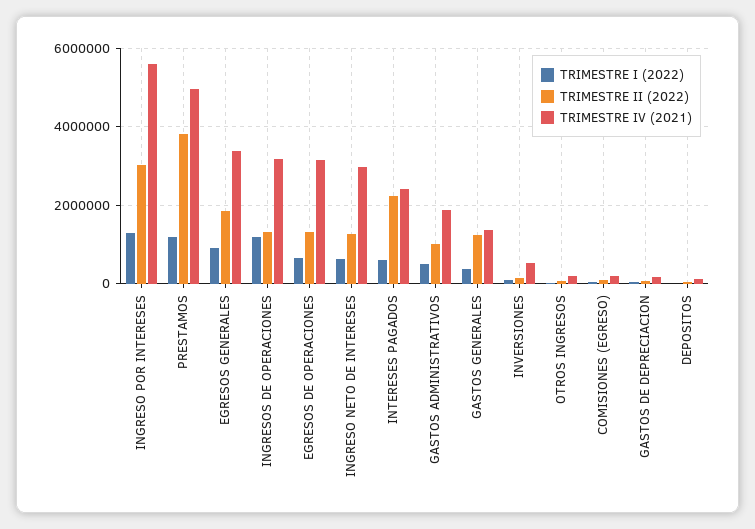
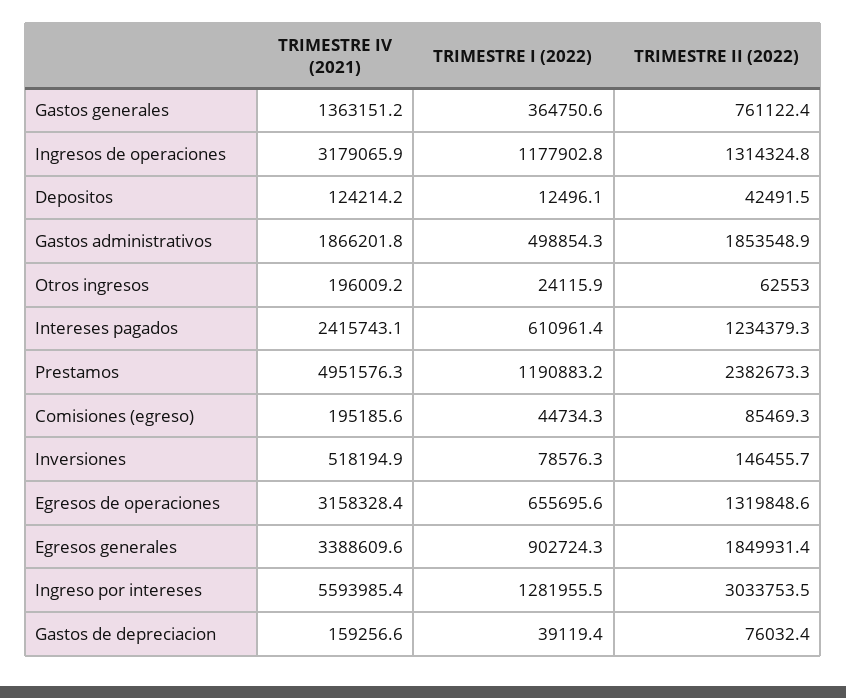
TRIMESTRE II (2022), PRESTAMOS: 3800000 -> 2382673.3
TRIMESTRE I (2022), INGRESO NETO DE INTERESES: 600000 -> none
TRIMESTRE II (2022), INGRESO NETO DE INTERESES: 1200000 -> none
TRIMESTRE IV (2021), INGRESO NETO DE INTERESES: 3000000 -> none
TRIMESTRE II (2022), INTERESES PAGADOS: 2200000 -> 1234379.3
TRIMESTRE II (2022), GASTOS ADMINISTRATIVOS: 1000000 -> 1853548.9
TRIMESTRE II (2022), GASTOS GENERALES: 1200000 -> 761122.4

